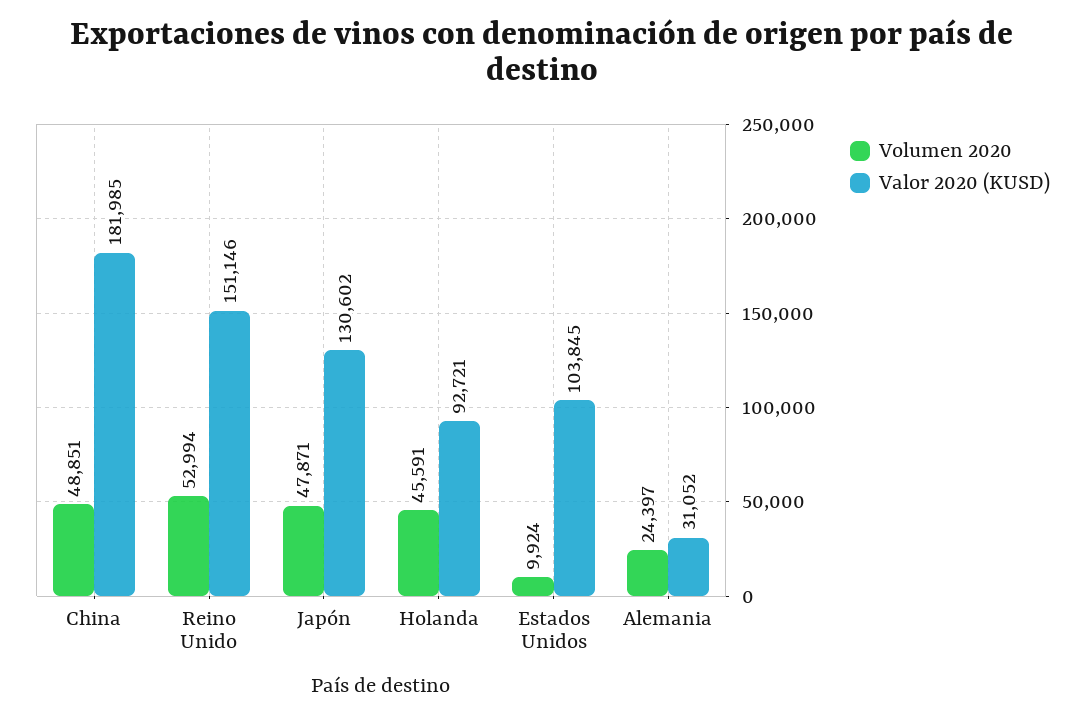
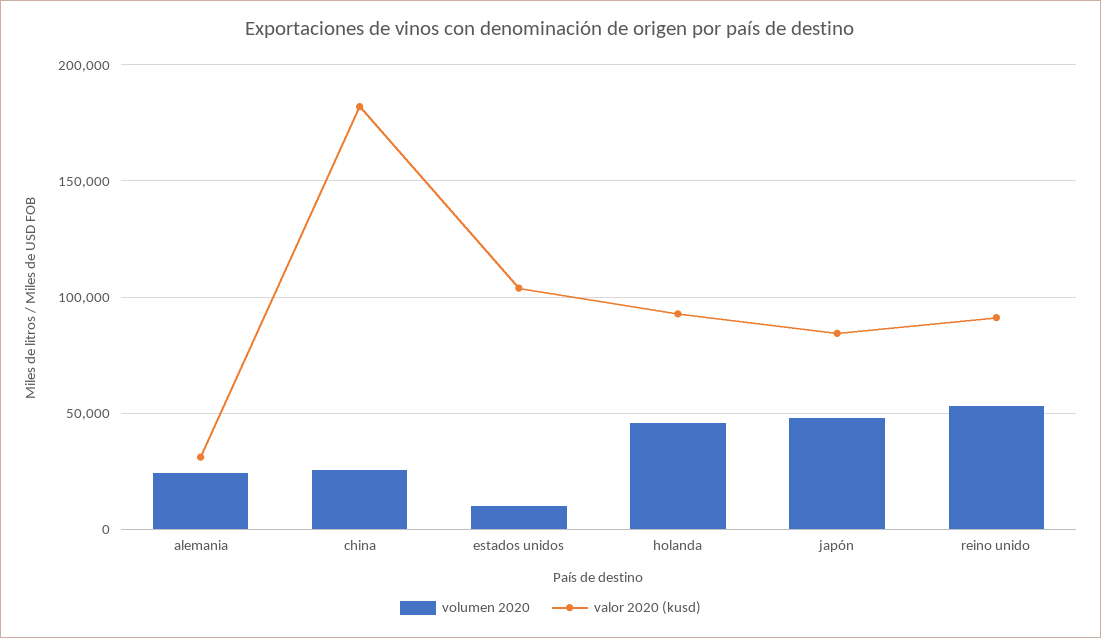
Volumen 2020, China: 48851 -> 25000
Valor 2020 (KUSD), Reino Unido: 151146 -> 90000
Valor 2020 (KUSD), Japón: 130602 -> 85000

